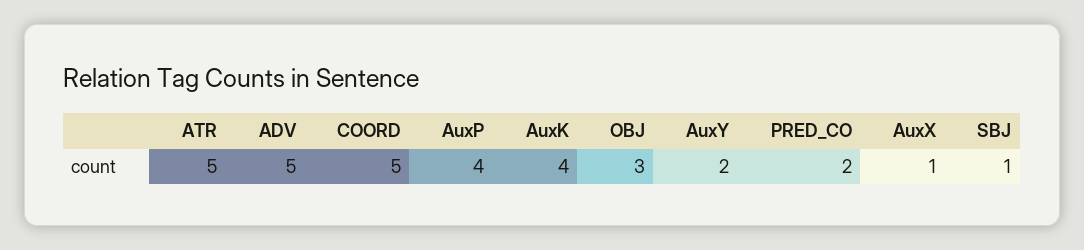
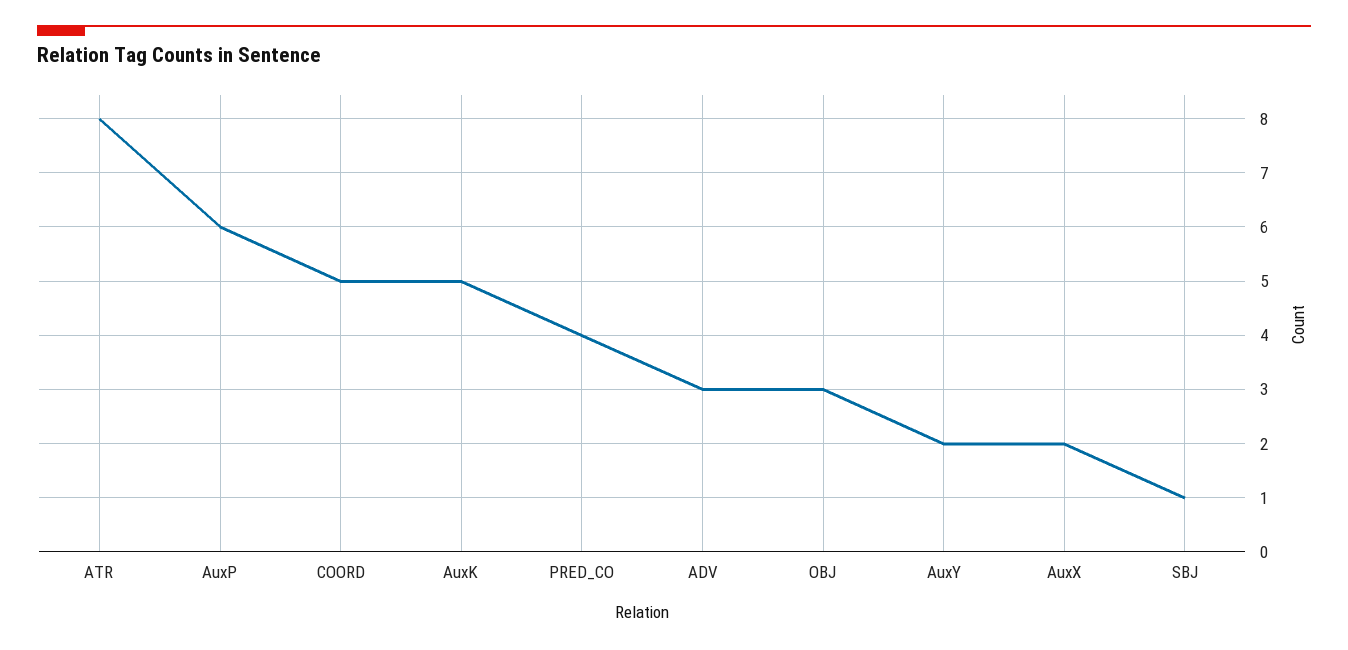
ATR: 5 -> 8
ADV: 5 -> 3
AuxP: 4 -> 6
AuxK: 4 -> 5
PRED_CO: 2 -> 4
AuxX: 1 -> 2

